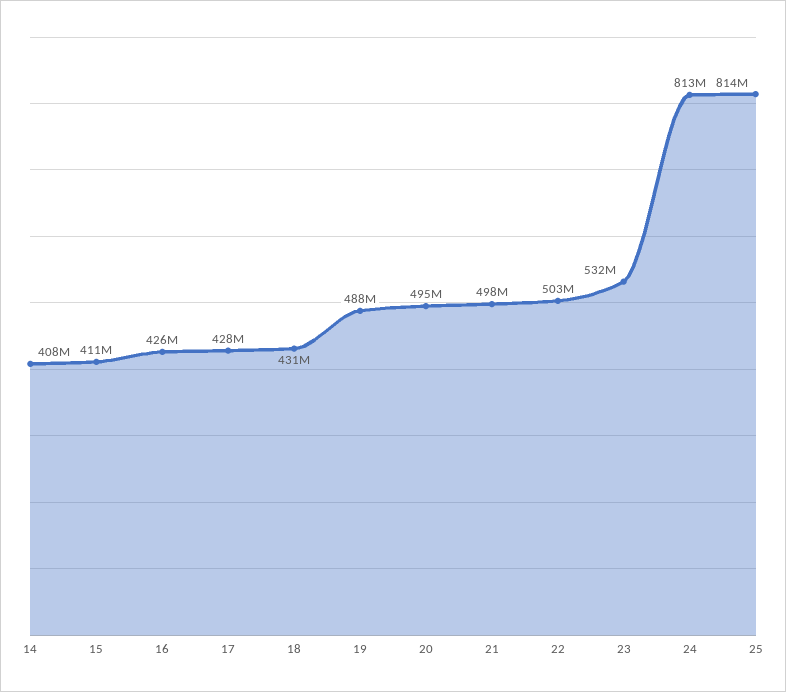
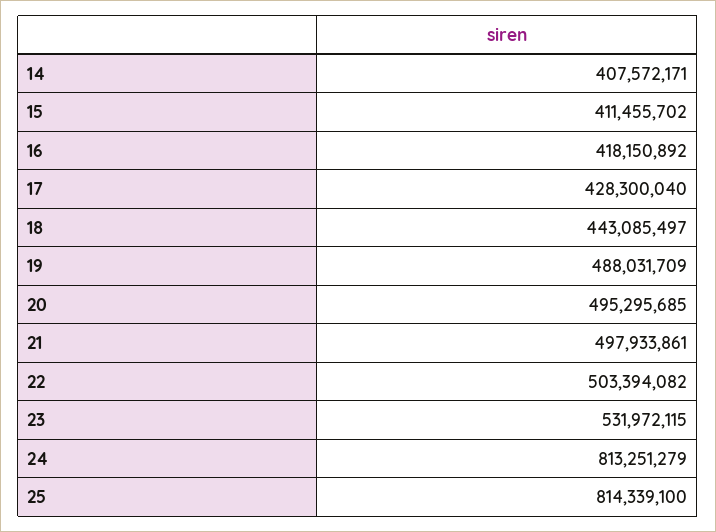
16: 426000000 -> 418150892
18: 431000000 -> 443085497

